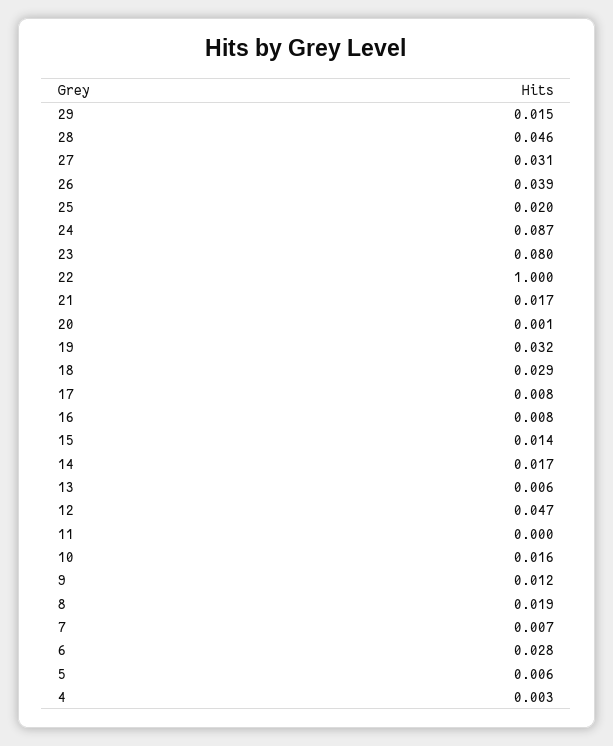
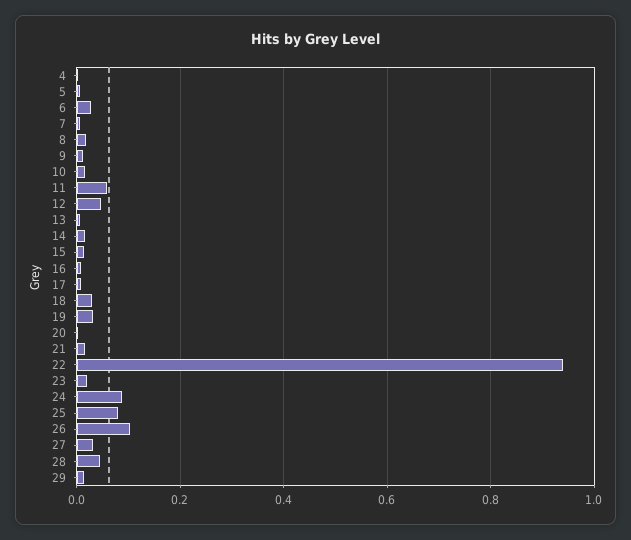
26: 0.039 -> 0.1
25: 0.02 -> 0.08
23: 0.08 -> 0.02
22: 1 -> 0.94
11: 0 -> 0.06

